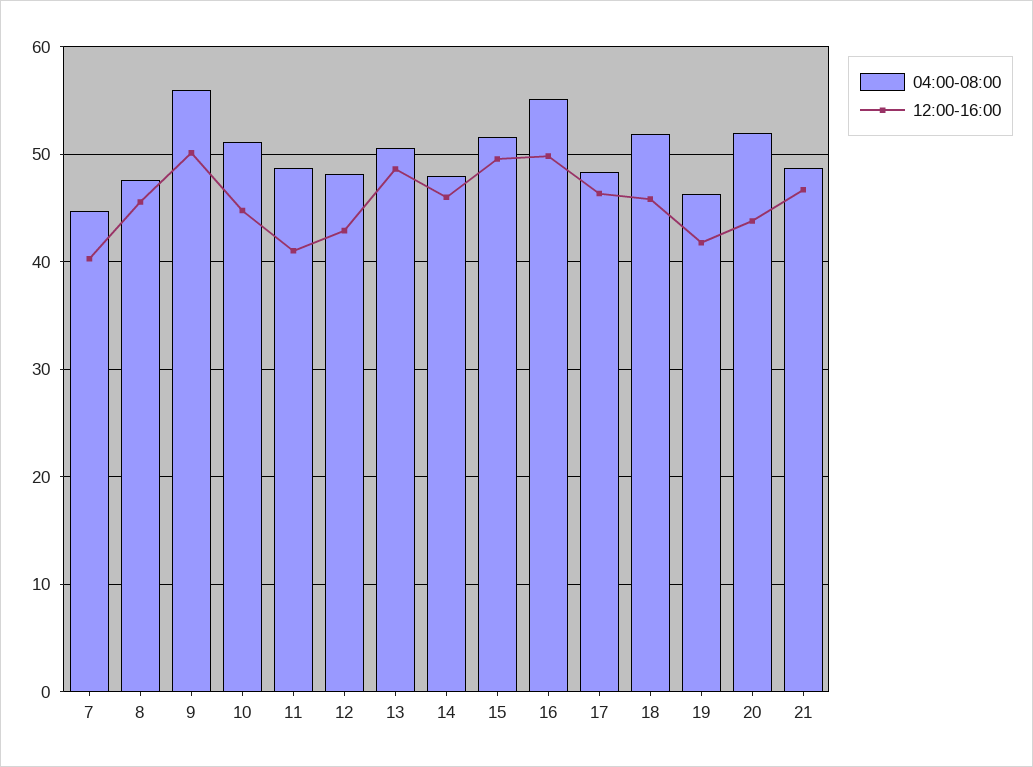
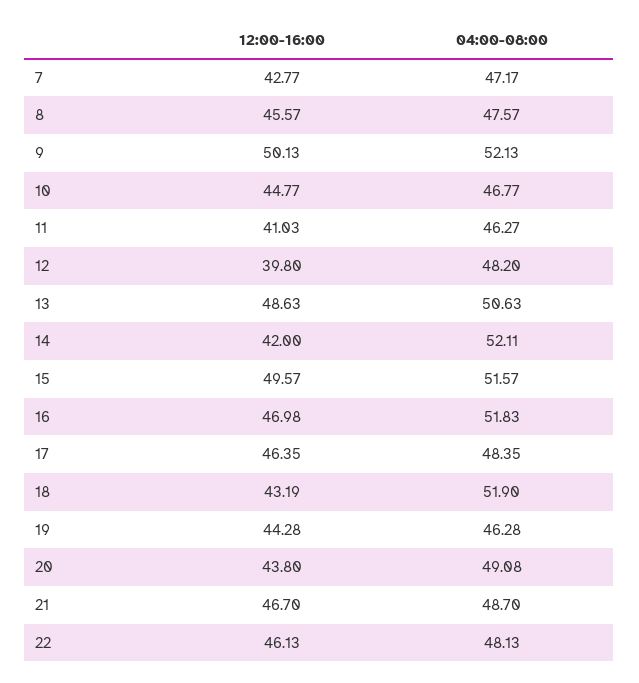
04:00-08:00, 7: 45 -> 47.17
12:00-16:00, 7: 40 -> 42.77
04:00-08:00, 9: 56 -> 52.13
04:00-08:00, 10: 51 -> 46.77
04:00-08:00, 11: 49 -> 46.27
12:00-16:00, 12: 43 -> 39.8
04:00-08:00, 14: 48 -> 52.11
12:00-16:00, 14: 46 -> 42
04:00-08:00, 16: 55 -> 51.83
12:00-16:00, 16: 50 -> 46.98
12:00-16:00, 18: 46 -> 43.19
12:00-16:00, 19: 42 -> 44.28
04:00-08:00, 20: 52 -> 49.08
12:00-16:00, 22: none -> 46.13
04:00-08:00, 22: none -> 48.13

